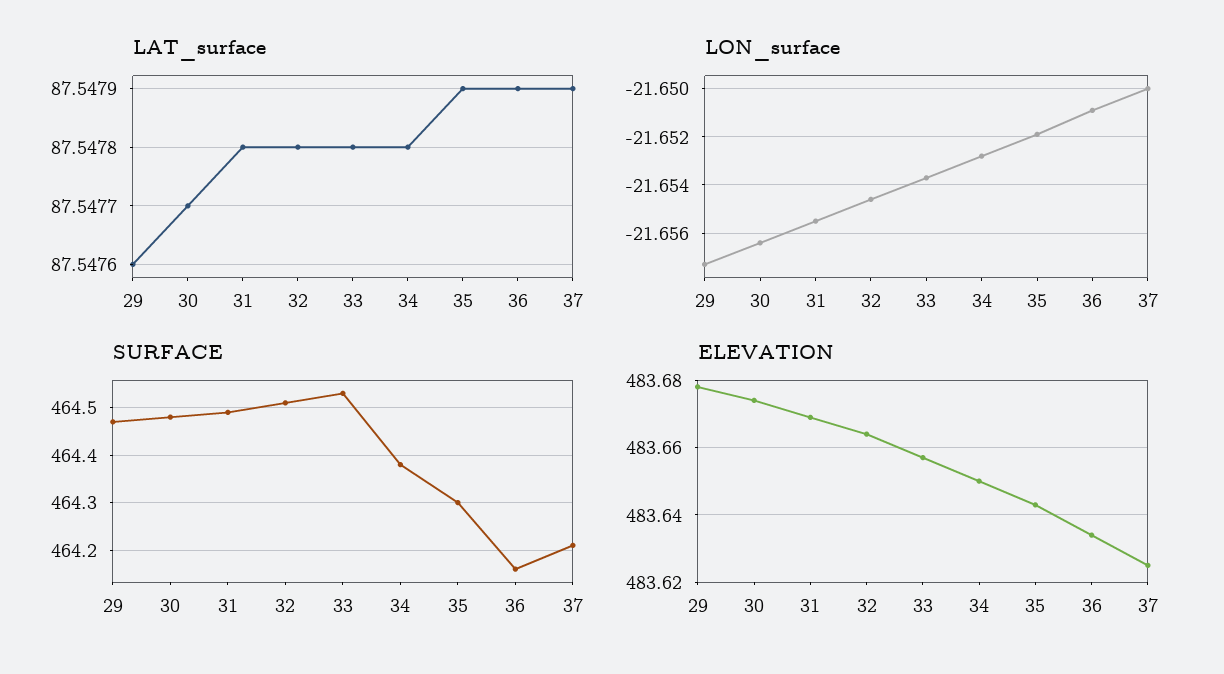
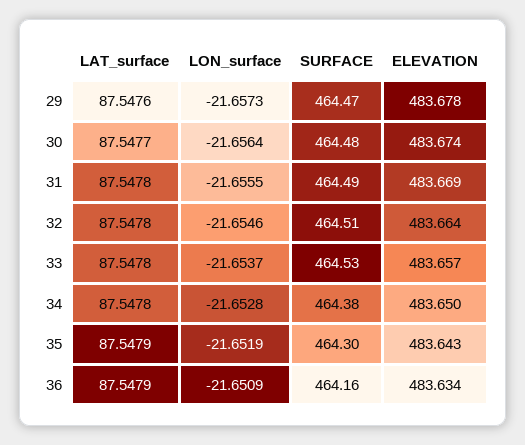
LAT_surface, 37: 87.5479 -> none
LON_surface, 37: -21.65 -> none
SURFACE, 37: 464.2 -> none
ELEVATION, 37: 483.625 -> none

